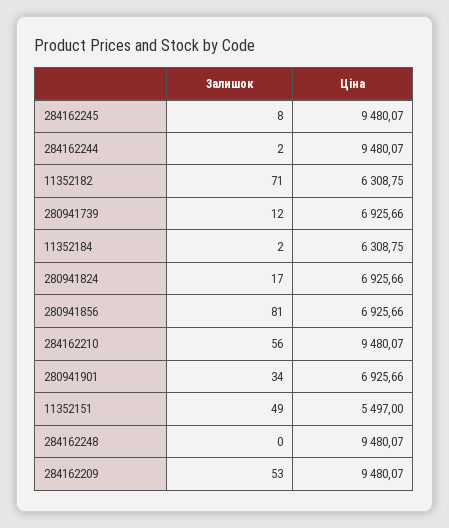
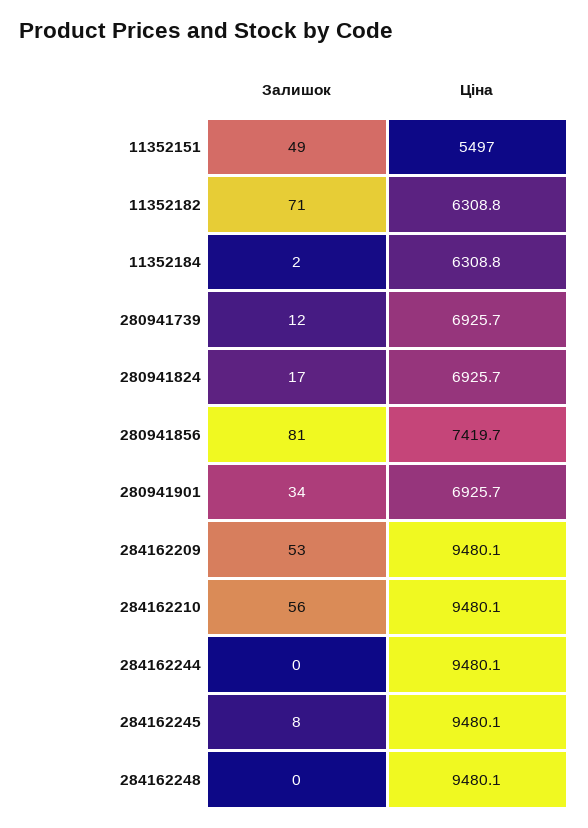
Залишок, 284162244: 2 -> 0
Ціна, 280941856: 6925.66 -> 7419.7

